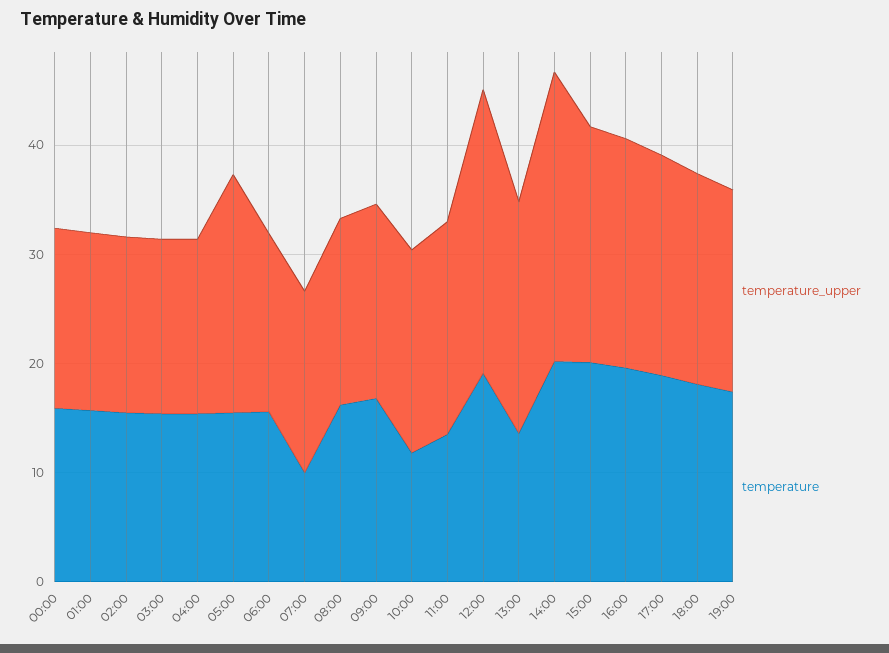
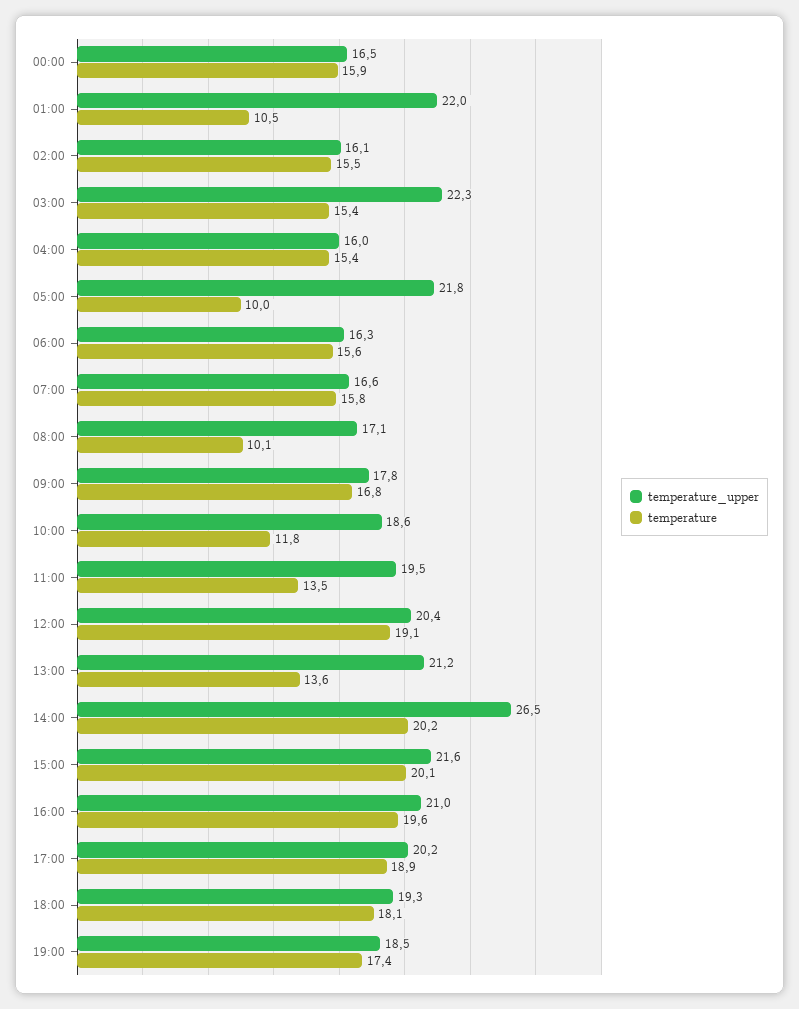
temperature_upper, 01:00: 16 -> 22
temperature, 01:00: 16 -> 10.5
temperature_upper, 03:00: 16 -> 22.3
temperature, 05:00: 16 -> 10
temperature, 07:00: 10 -> 15.8
temperature, 08:00: 16 -> 10.1
temperature_upper, 12:00: 26 -> 20.4

